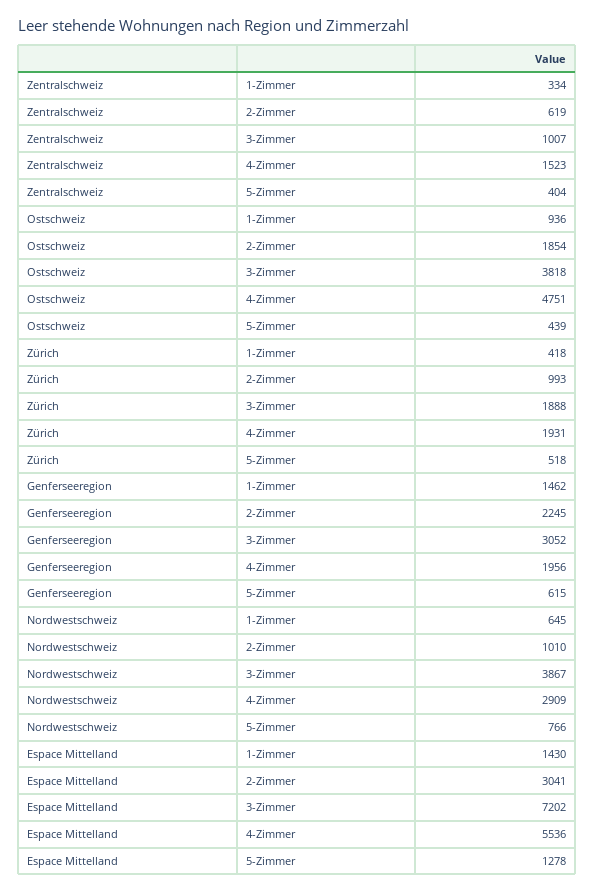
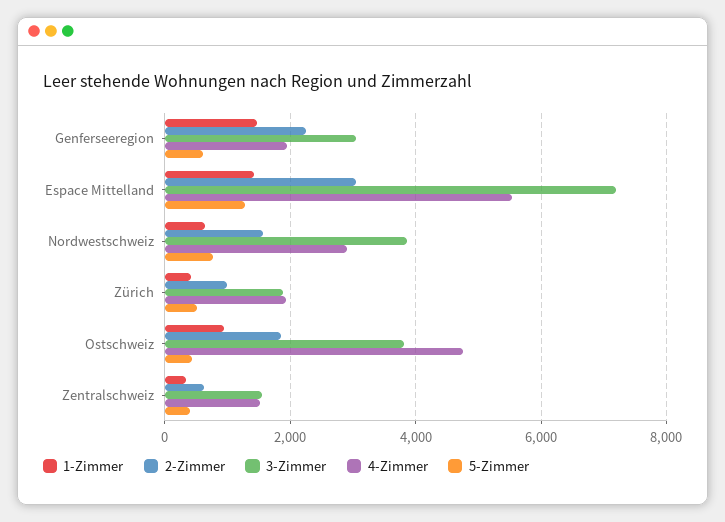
3-Zimmer, Zentralschweiz: 1007 -> 1600
2-Zimmer, Nordwestschweiz: 1010 -> 1600

